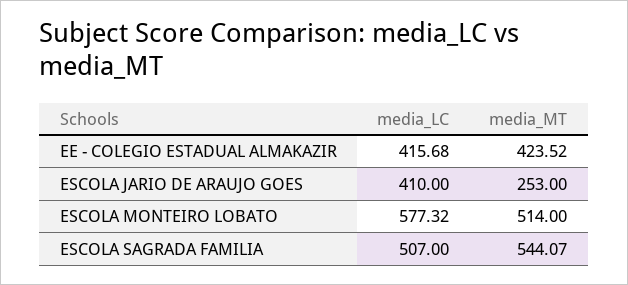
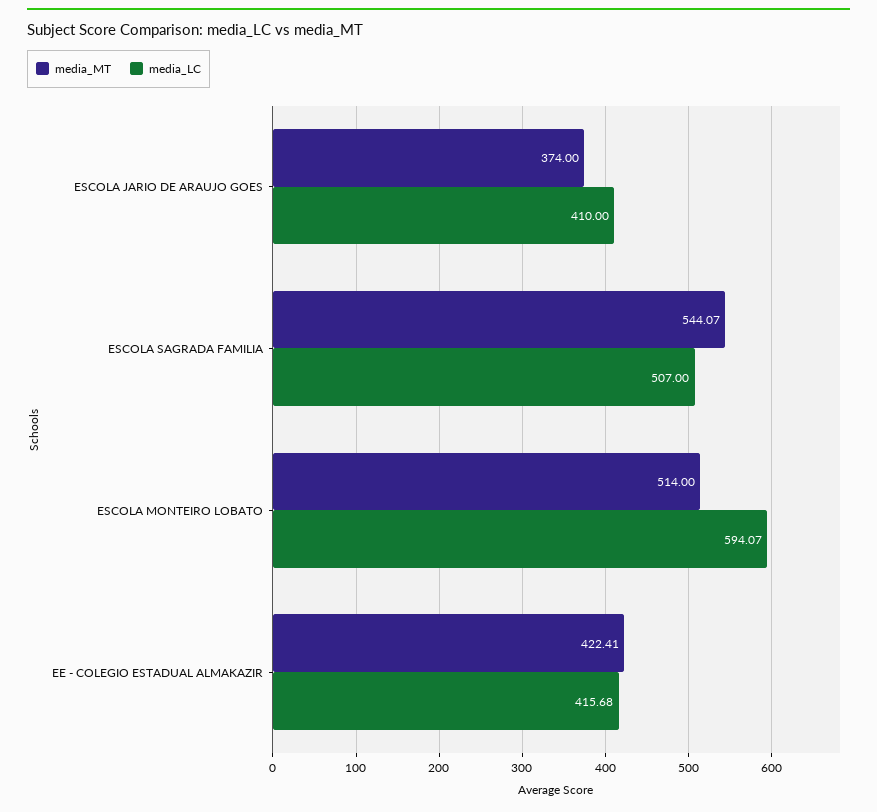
media_MT, EE - COLEGIO ESTADUAL ALMAKAZIR: 423.52 -> 422.41
media_MT, ESCOLA JARIO DE ARAUJO GOES: 253 -> 374
media_LC, ESCOLA MONTEIRO LOBATO: 577.32 -> 594.07

